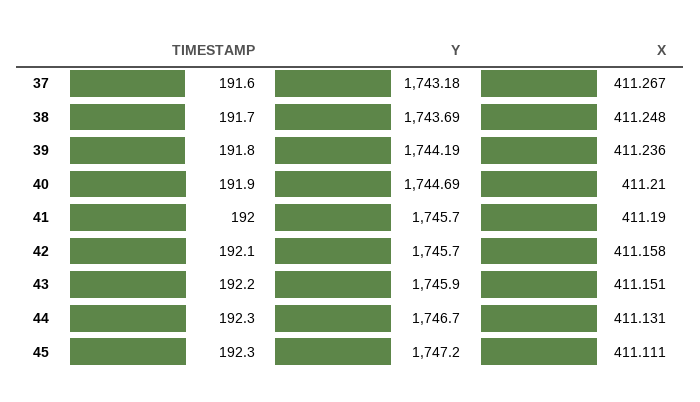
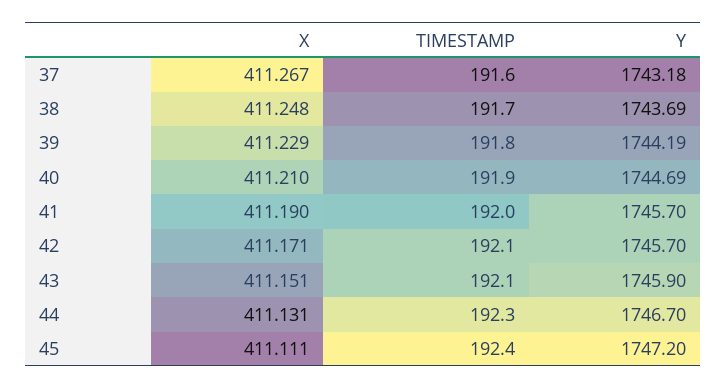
X, 39: 411.236 -> 411.229
X, 42: 411.158 -> 411.171
TIMESTAMP, 43: 192.2 -> 192.1
TIMESTAMP, 45: 192.3 -> 192.4

